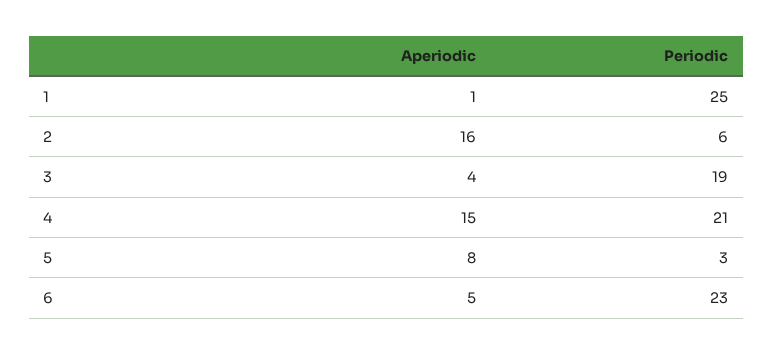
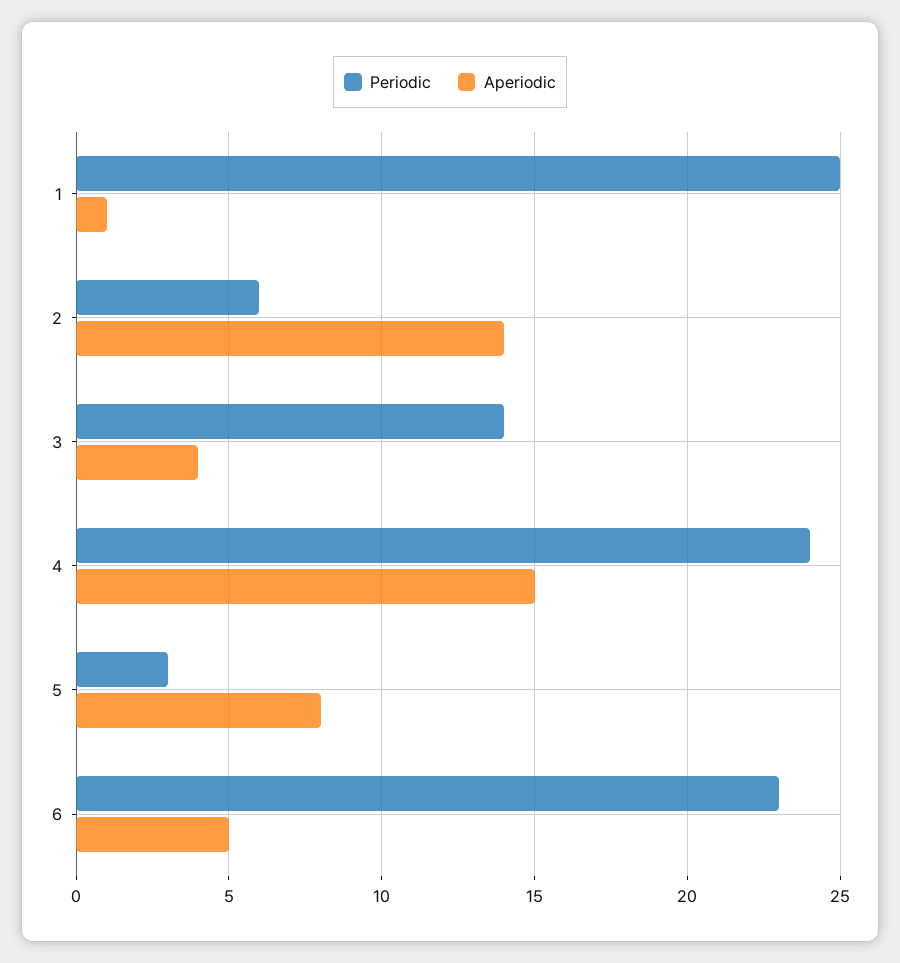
Aperiodic, 2: 16 -> 14
Periodic, 3: 19 -> 14
Periodic, 4: 21 -> 24

